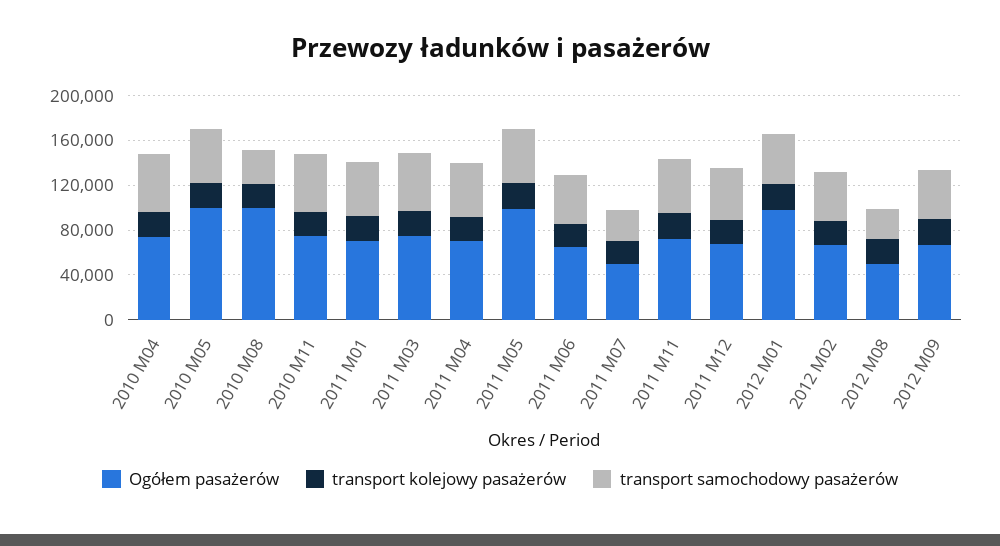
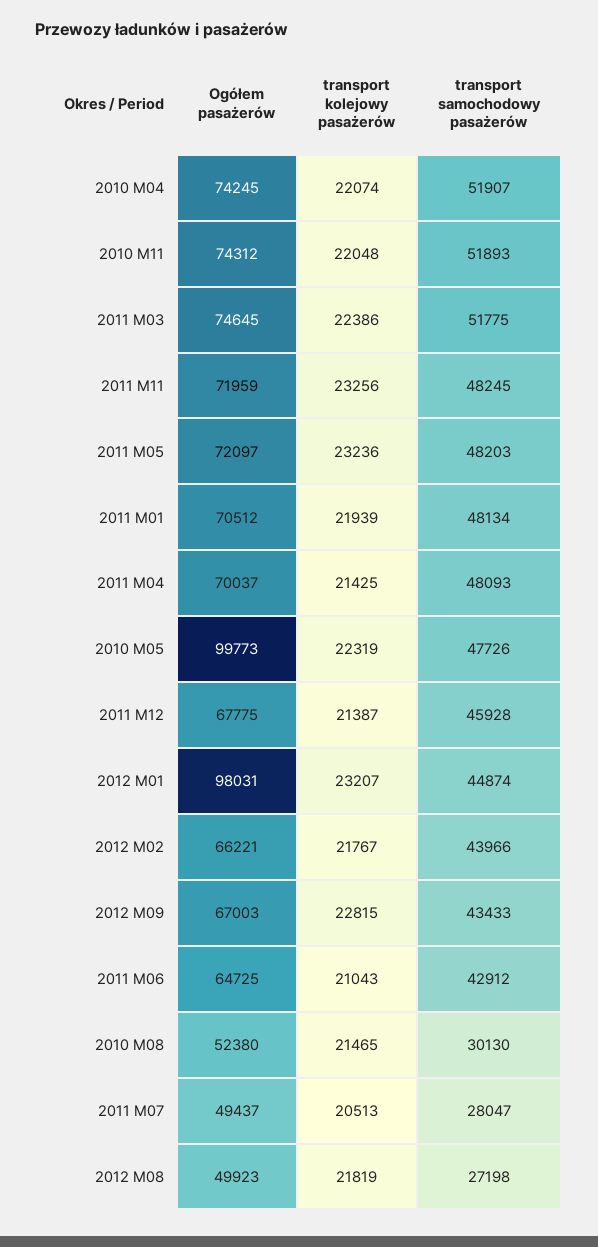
Ogółem pasażerów, 2010 M08: 100000 -> 52380
Ogółem pasażerów, 2011 M05: 100000 -> 72097

